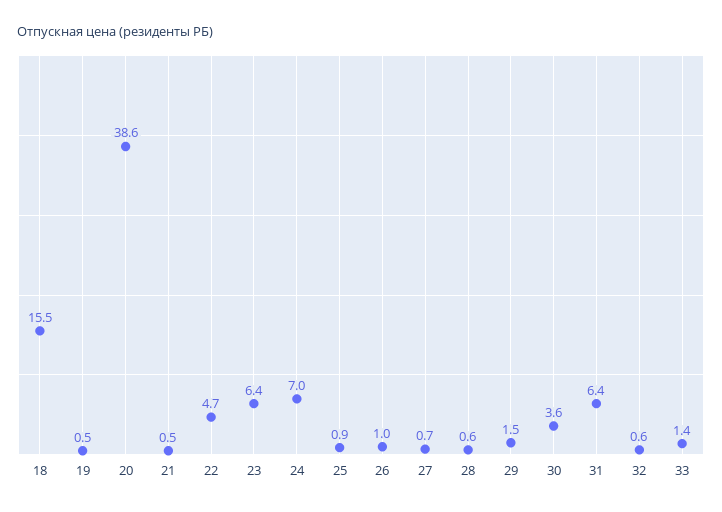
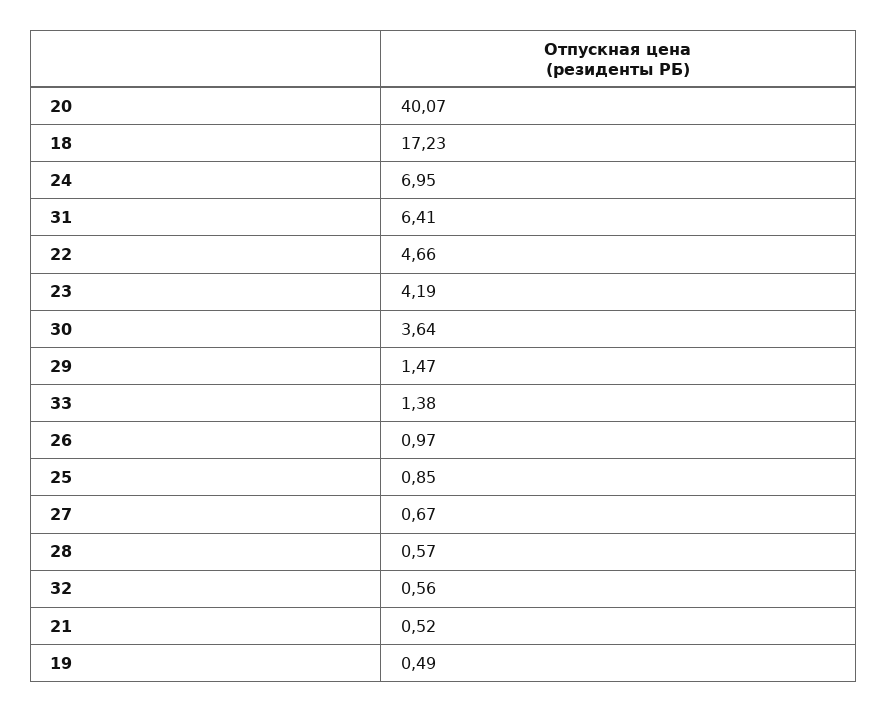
18: 15.5 -> 17.23
20: 38.6 -> 40.07
23: 6.4 -> 4.19

